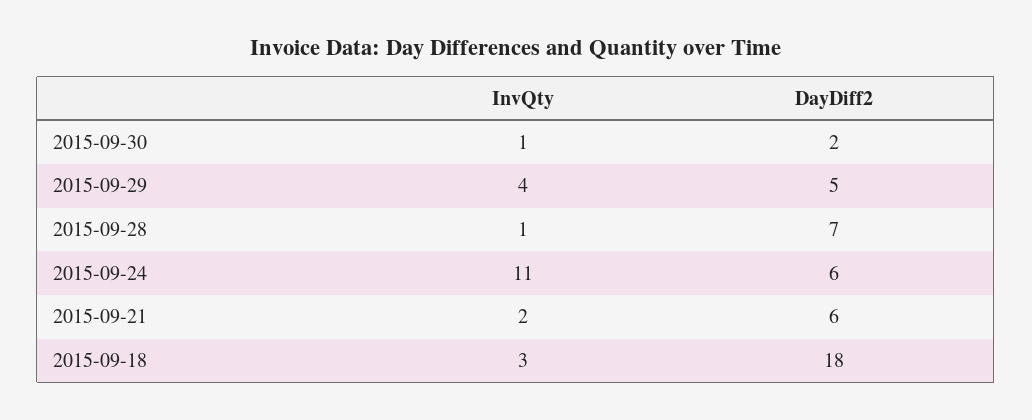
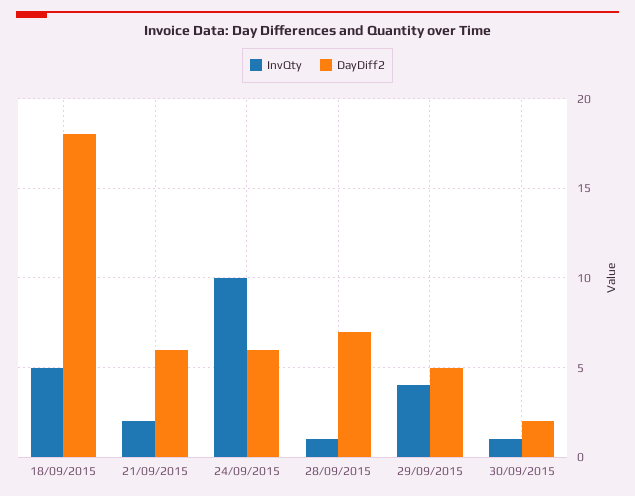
InvQty, 2015-09-24: 11 -> 10
InvQty, 2015-09-18: 3 -> 5

